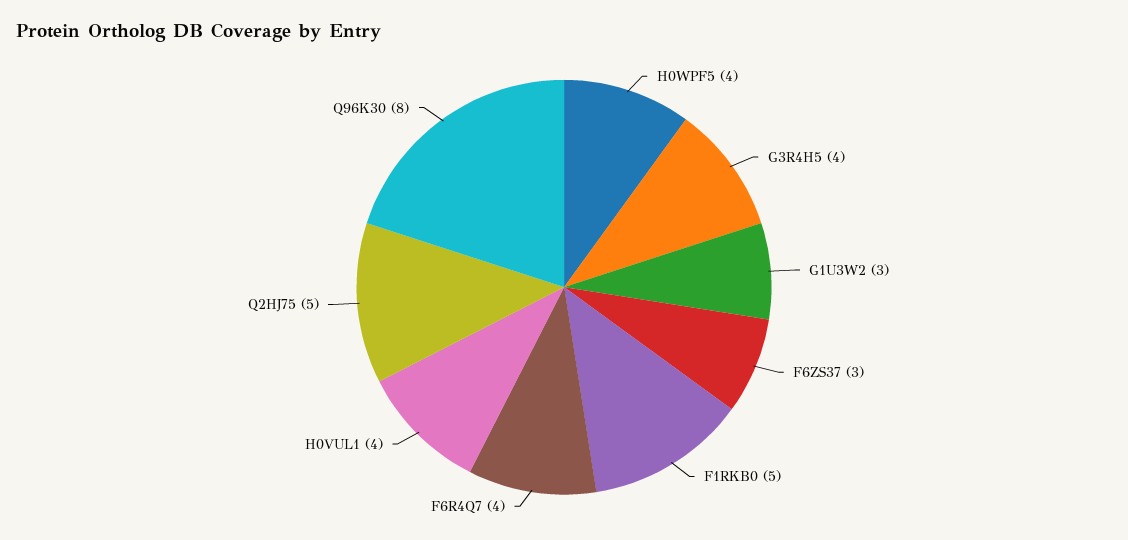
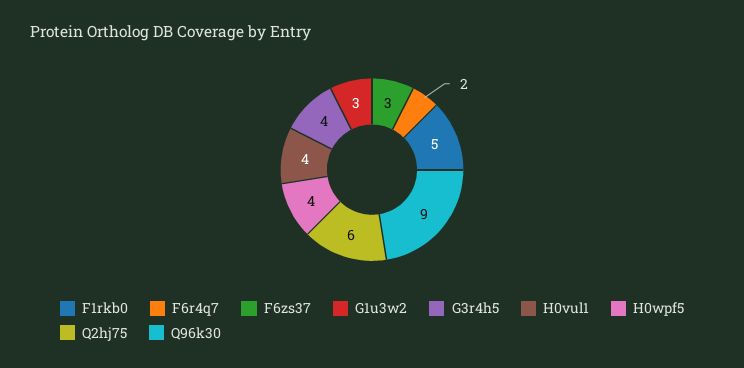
F6R4Q7: 4 -> 2
Q2HJ75: 5 -> 6
Q96K30: 8 -> 9

